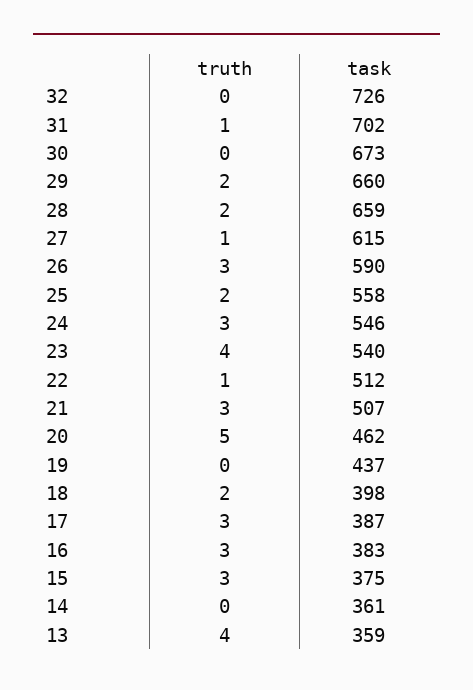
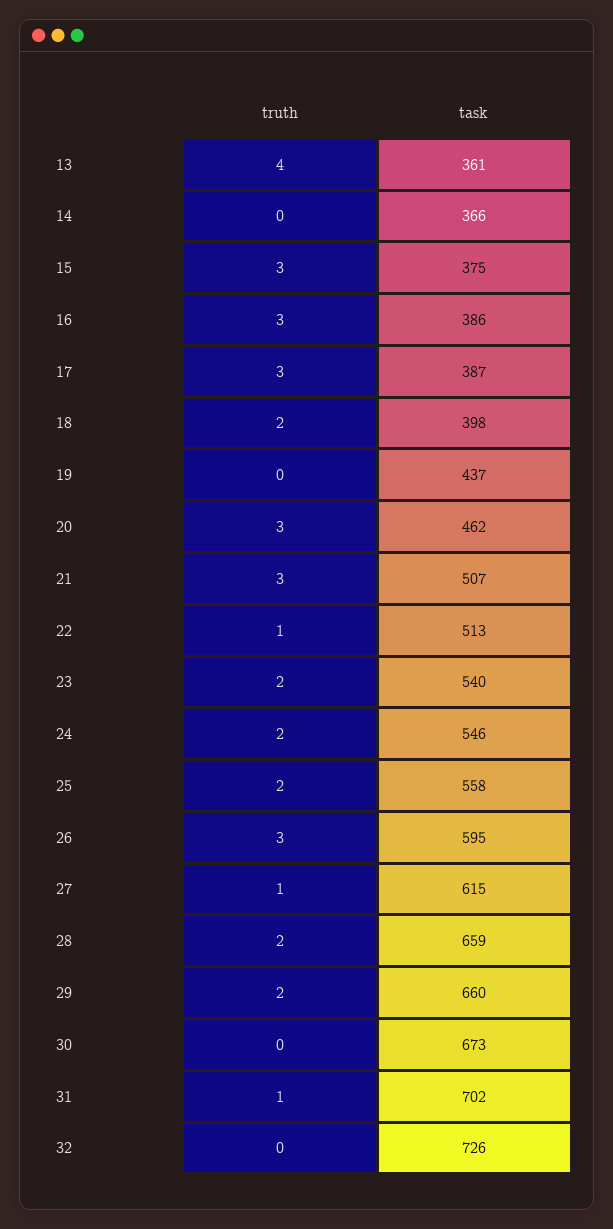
task, 26: 590 -> 595
truth, 24: 3 -> 2
truth, 23: 4 -> 2
task, 22: 512 -> 513
truth, 20: 5 -> 3
task, 16: 383 -> 386
task, 14: 361 -> 366
task, 13: 359 -> 361

